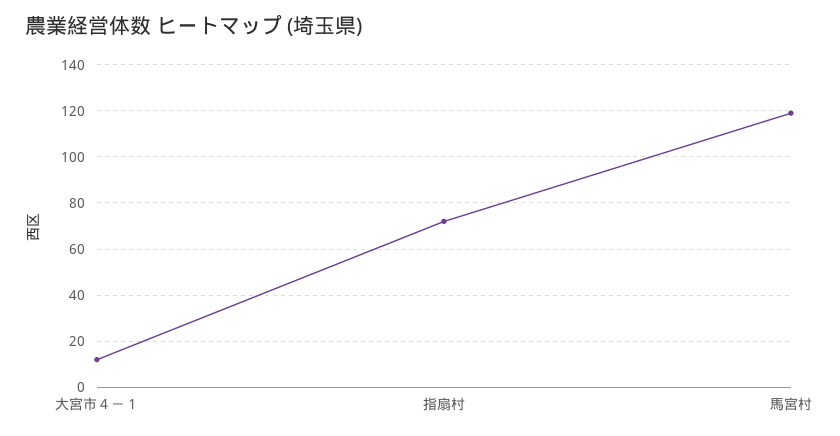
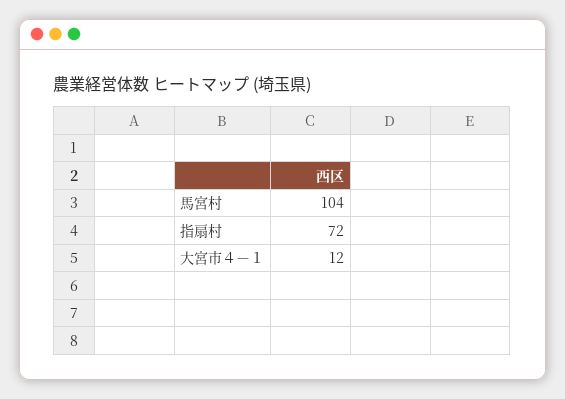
馬宮村: 120 -> 104

